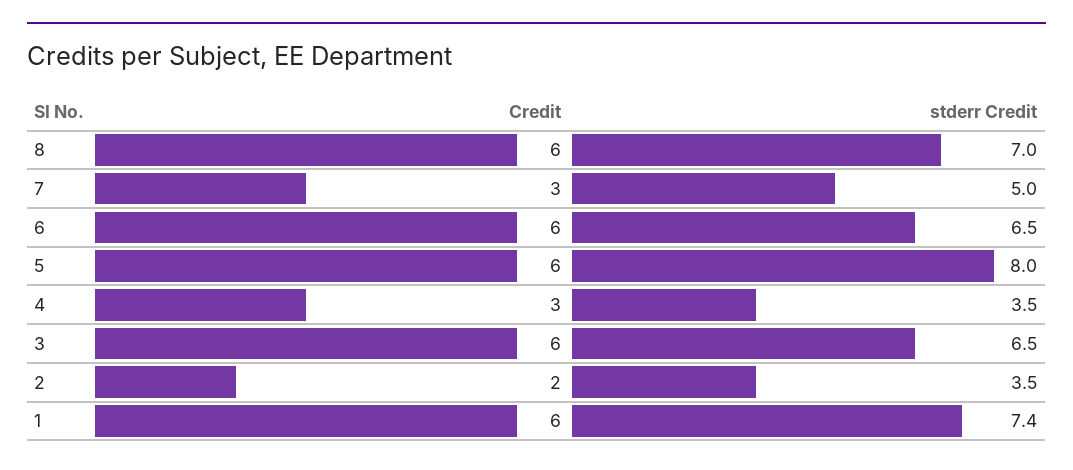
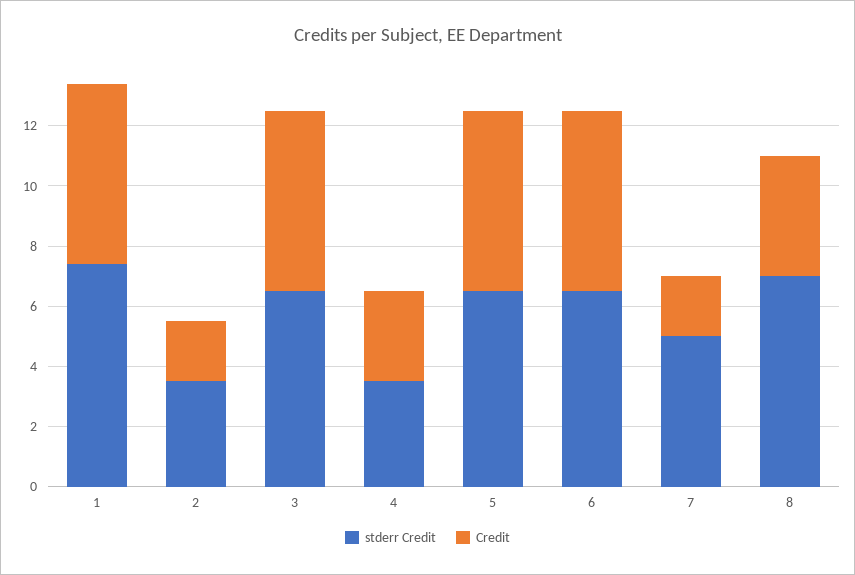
Credit, 8: 6 -> 4
Credit, 7: 3 -> 2
stderr Credit, 5: 8 -> 6.5

